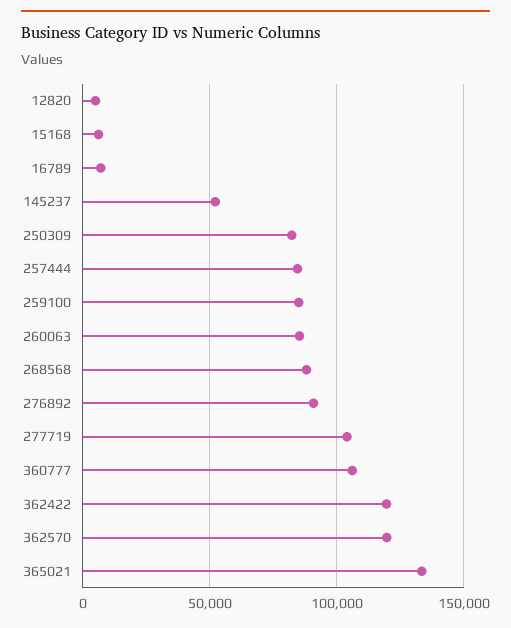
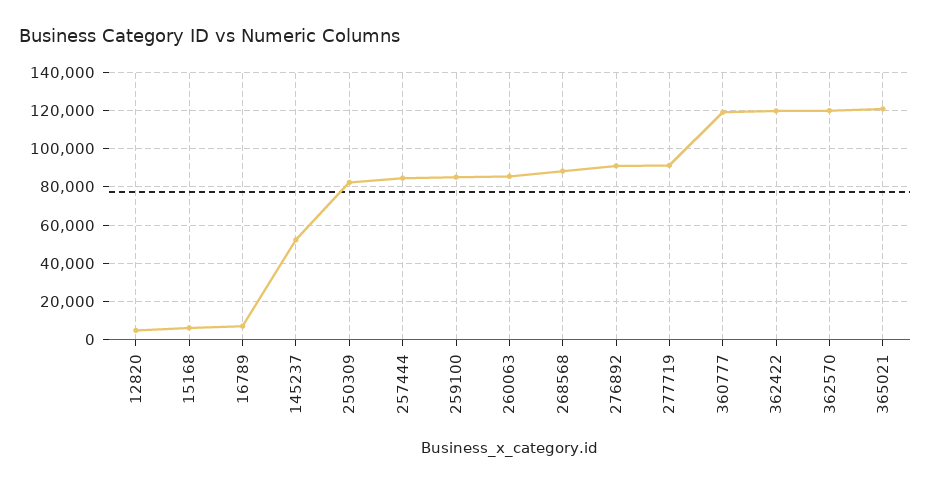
277719: 105000 -> 90000
360777: 105000 -> 120000
365021: 135000 -> 120000

